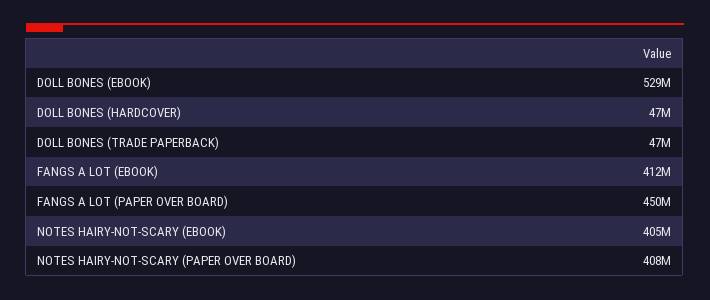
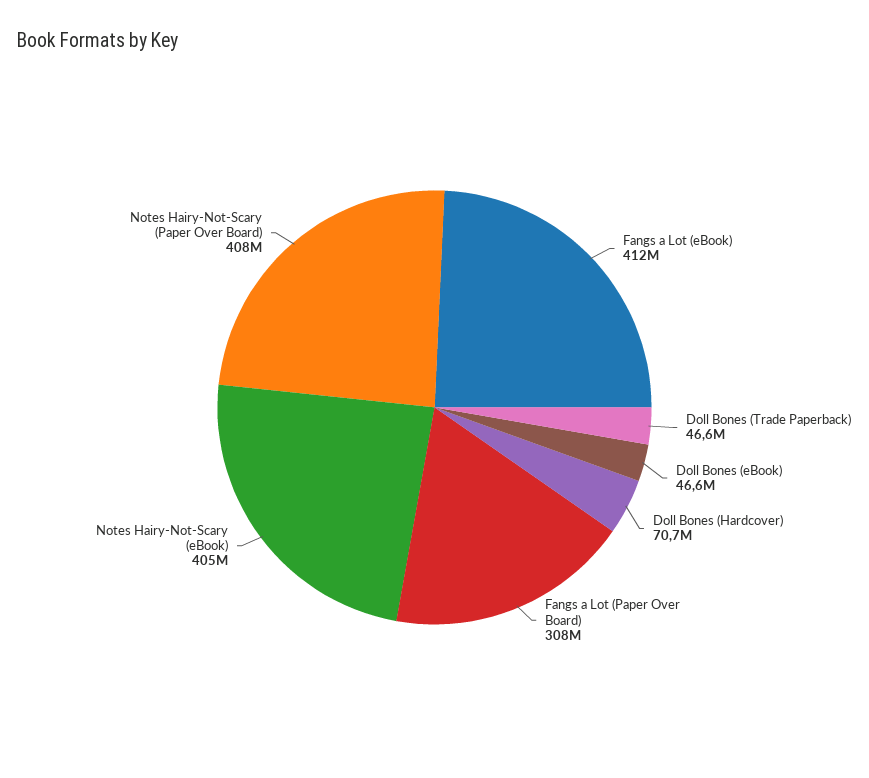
DOLL BONES (EBOOK): 529000000 -> 46600000
DOLL BONES (HARDCOVER): 47000000 -> 70700000
FANGS A LOT (PAPER OVER BOARD): 450000000 -> 308000000

